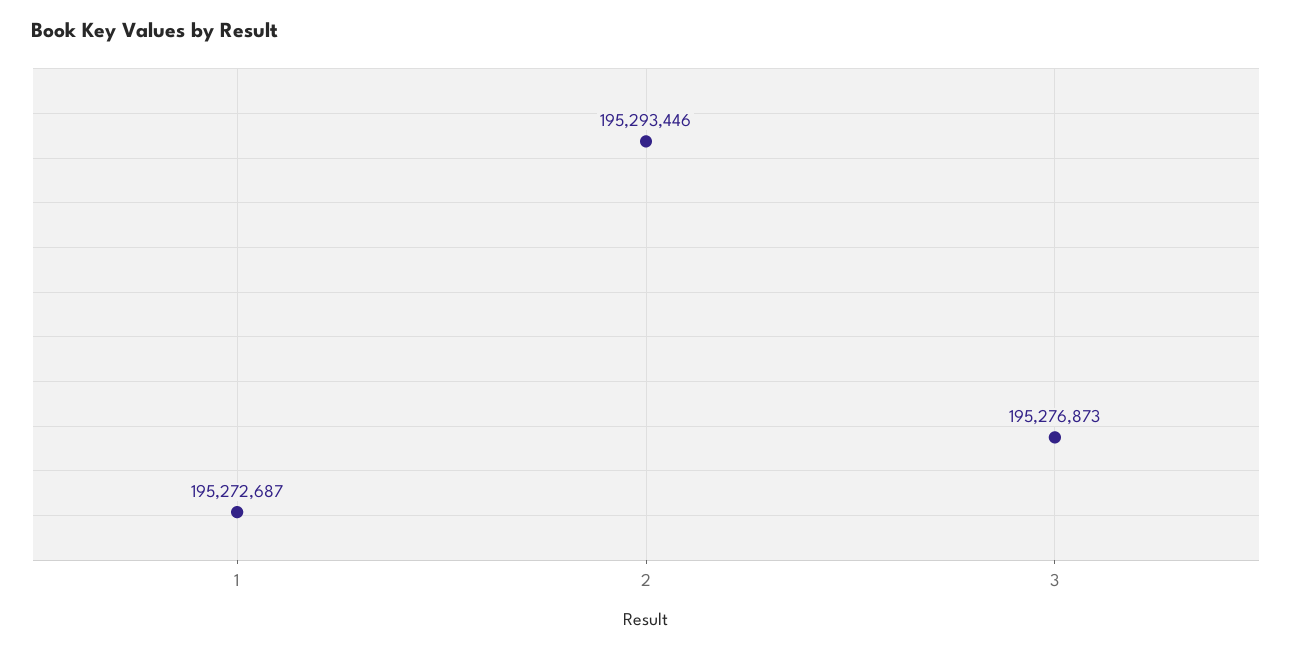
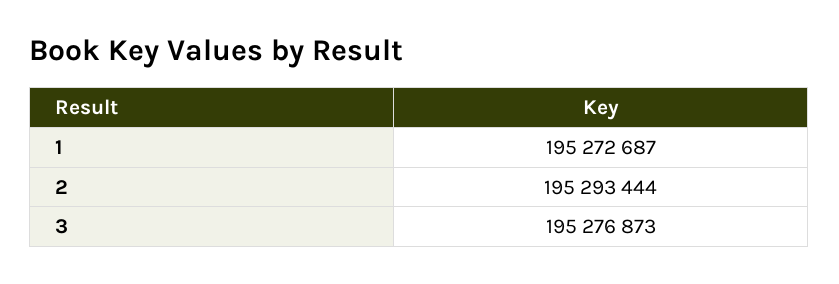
2: 195293446 -> 195293444

